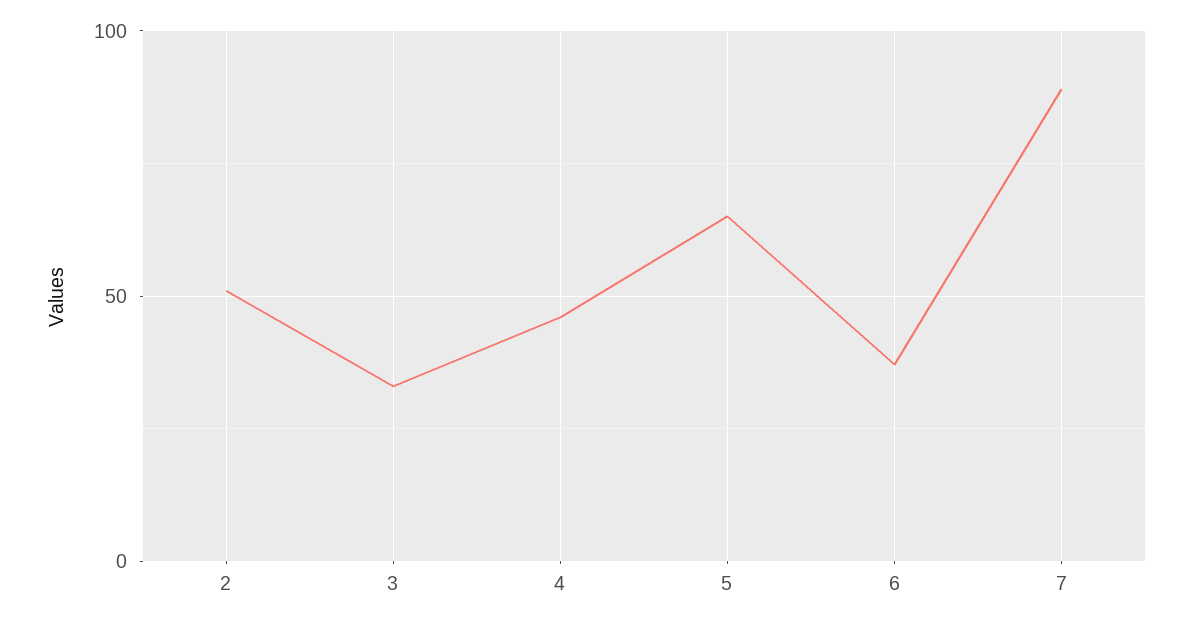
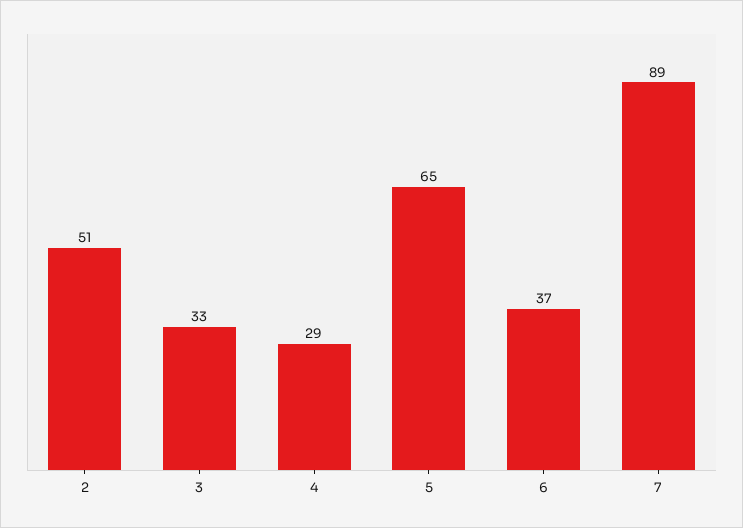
4: 45 -> 29

